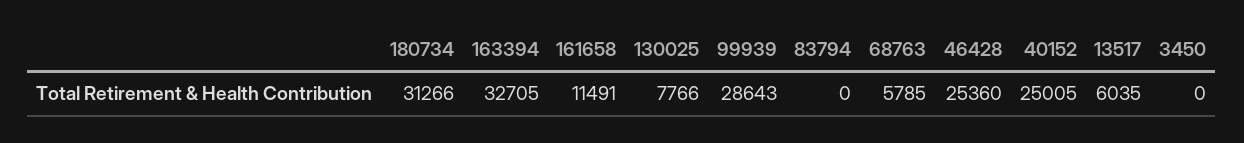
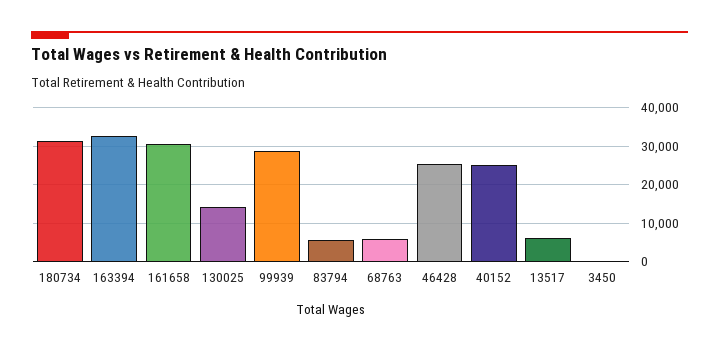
161658: 11491 -> 30000
130025: 7766 -> 14000
83794: 0 -> 6000

